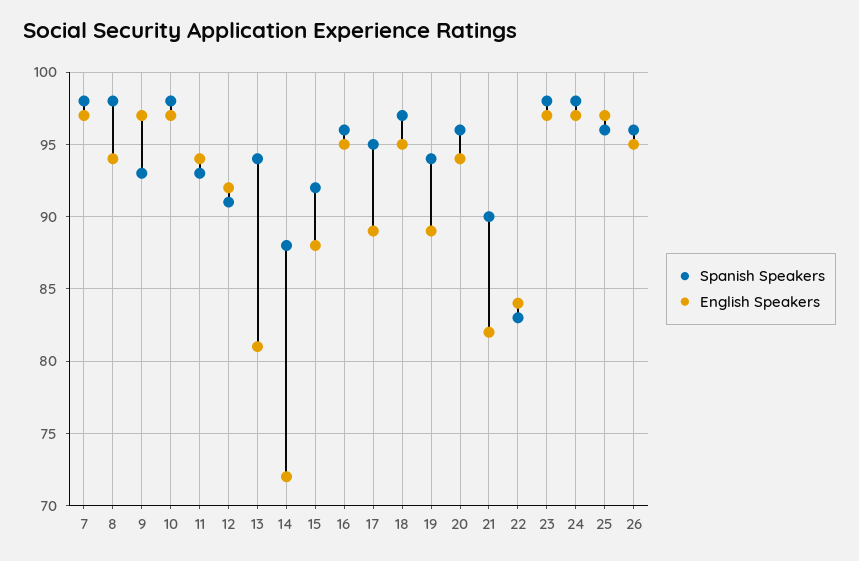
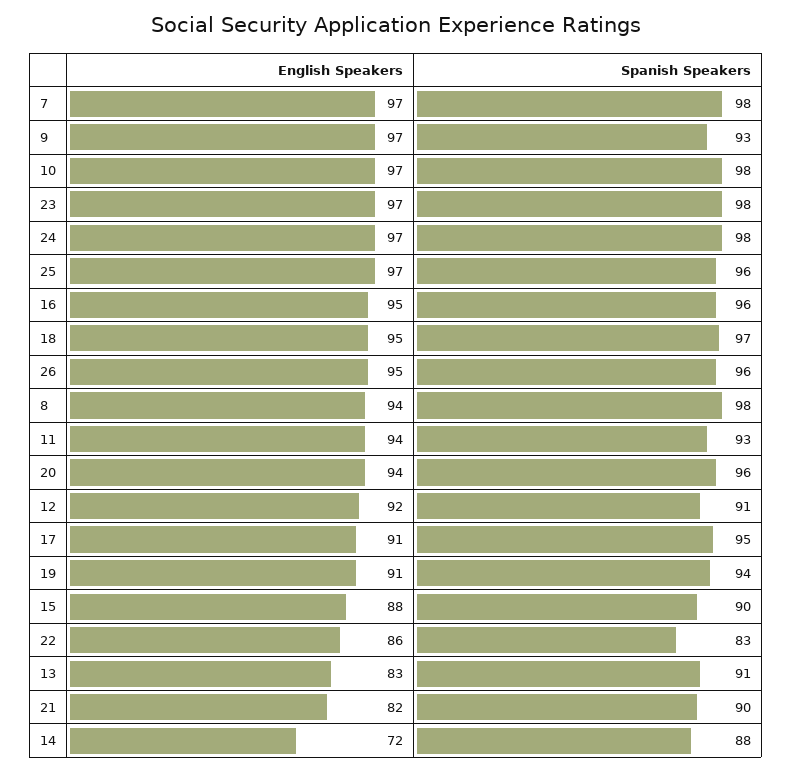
Spanish Speakers, 13: 94 -> 91
English Speakers, 13: 81 -> 83
Spanish Speakers, 15: 92 -> 90
English Speakers, 17: 89 -> 91
English Speakers, 19: 89 -> 91
English Speakers, 22: 84 -> 86

